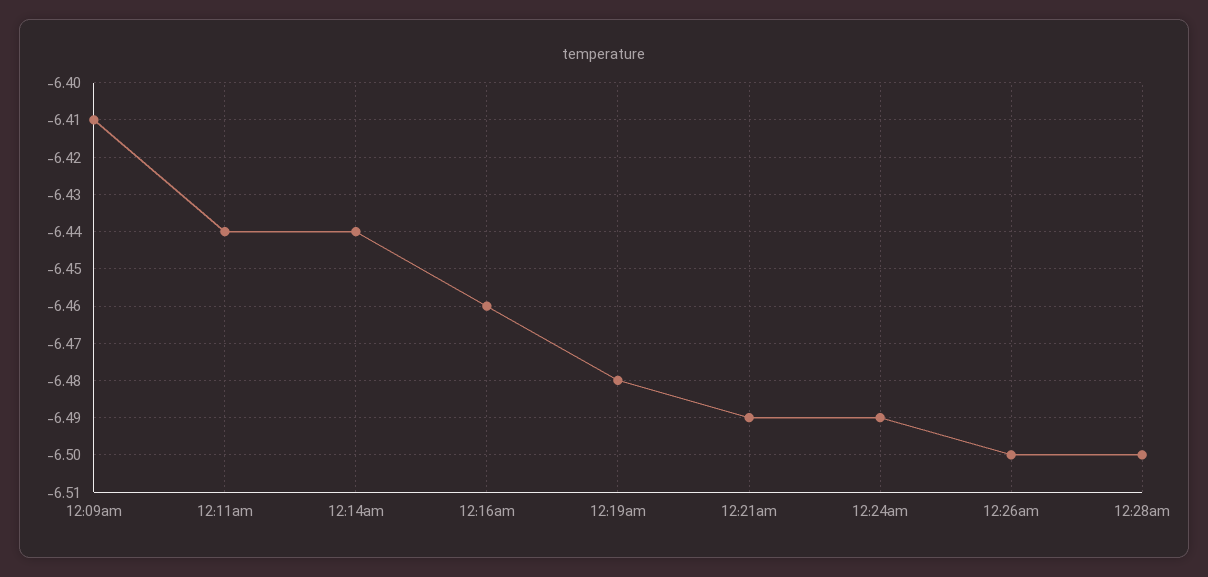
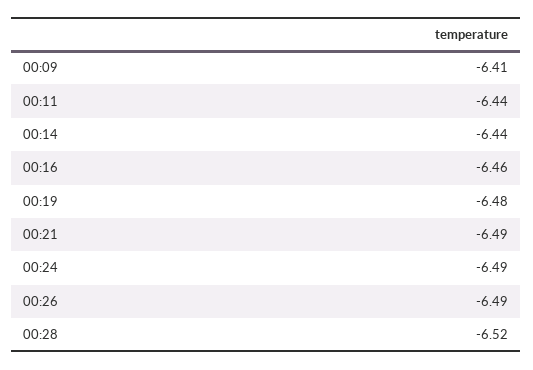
12:26am: -6.5 -> -6.49
12:28am: -6.5 -> -6.52

